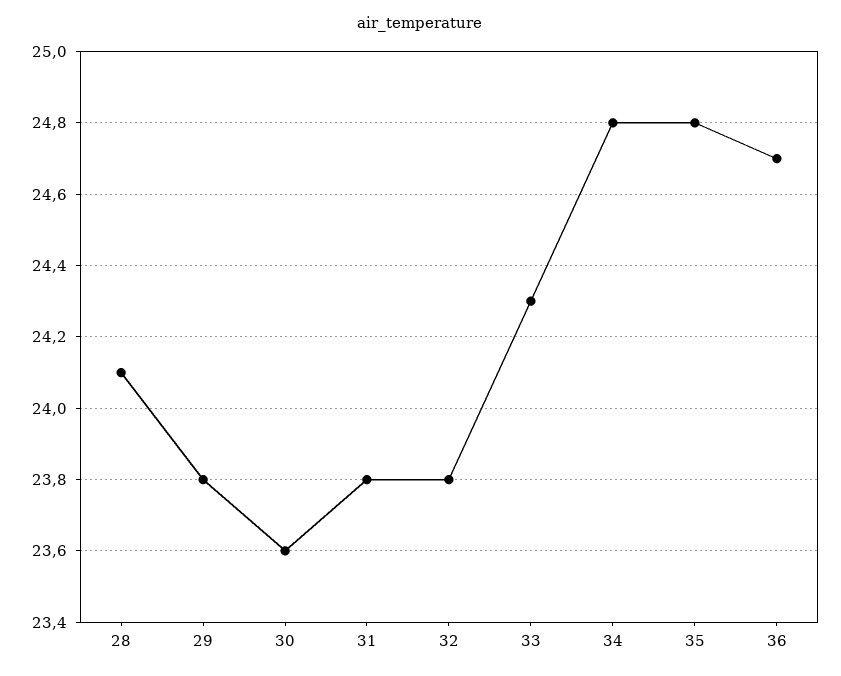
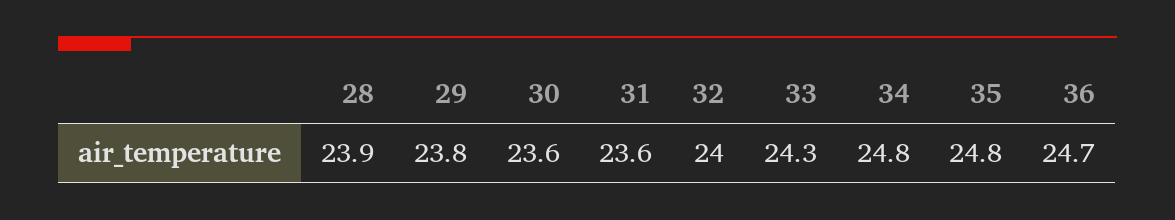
28: 24.1 -> 23.9
31: 23.8 -> 23.6
32: 23.8 -> 24

